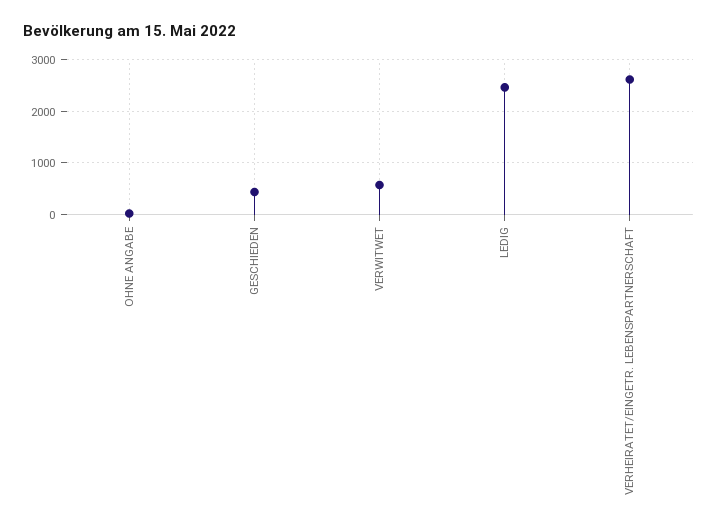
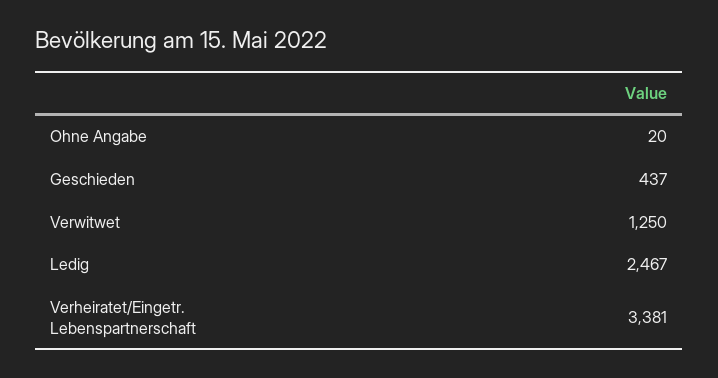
VERWITWET: 600 -> 1250
VERHEIRATET/EINGETR. LEBENSPARTNERSCHAFT: 2600 -> 3381

